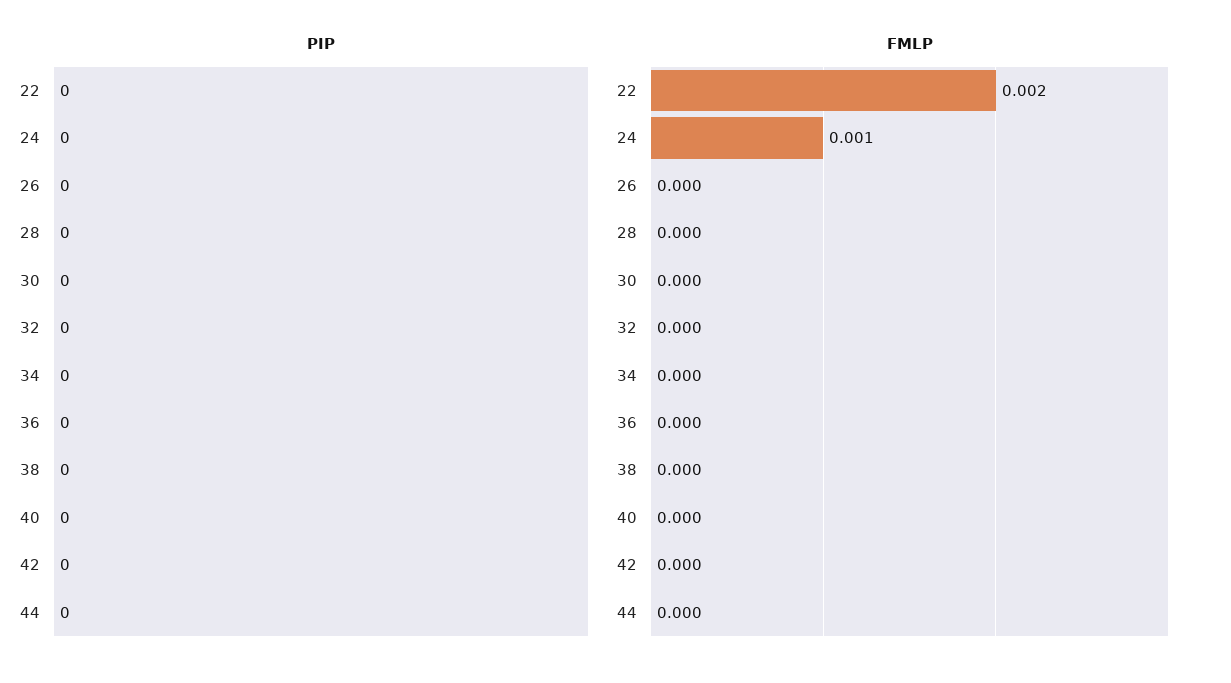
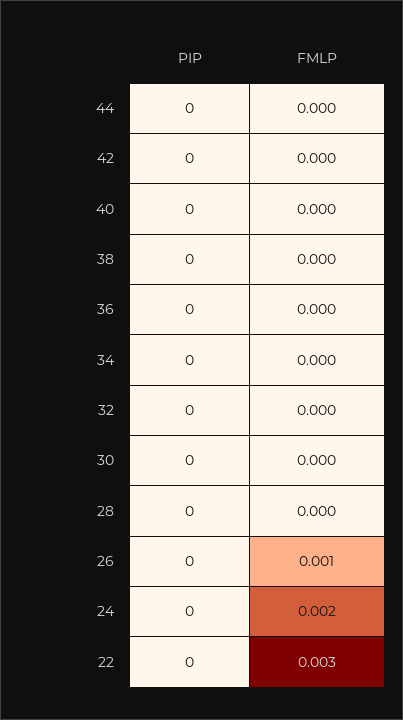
FMLP, 22: 0.002 -> 0.003
FMLP, 24: 0.001 -> 0.002
FMLP, 26: 0 -> 0.001

